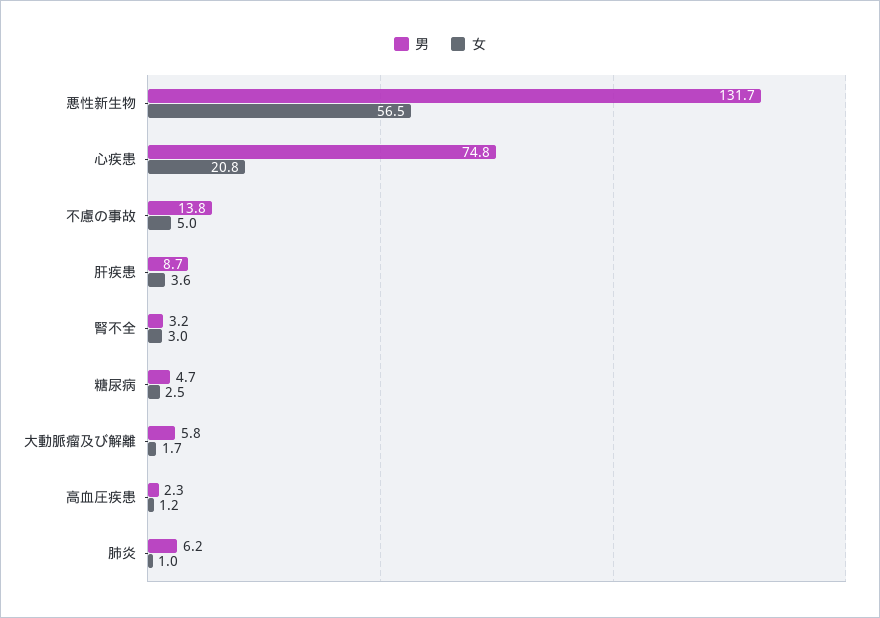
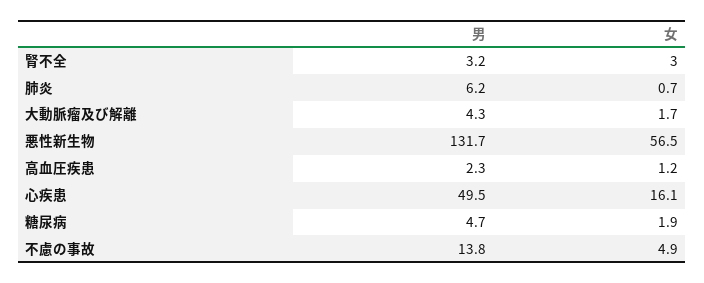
男, 心疾患: 74.8 -> 49.5
女, 心疾患: 20.8 -> 16.1
女, 不慮の事故: 5 -> 4.9
男, 肝疾患: 8.7 -> none
女, 肝疾患: 3.6 -> none
女, 糖尿病: 2.5 -> 1.9
男, 大動脈瘤及び解離: 5.8 -> 4.3
女, 肺炎: 1 -> 0.7

